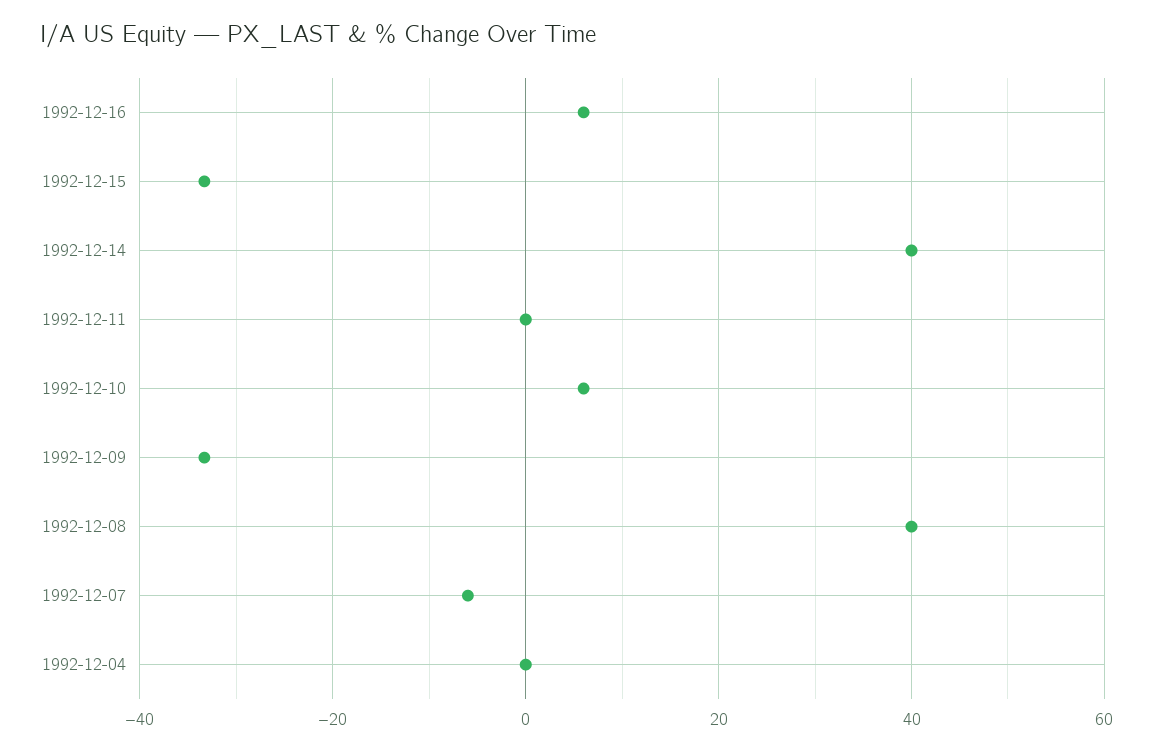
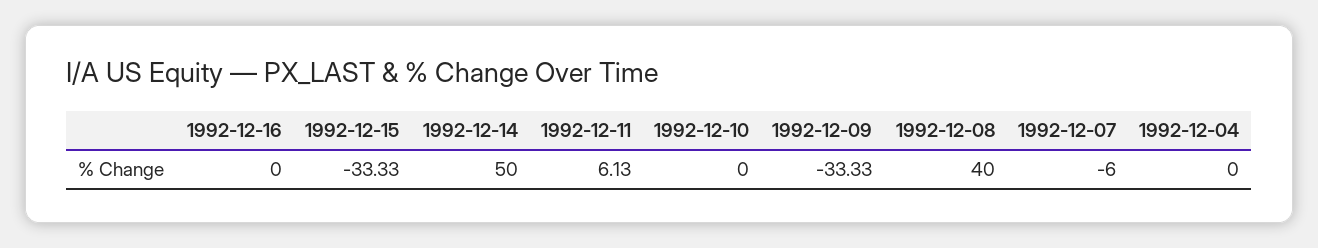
1992-12-16: 6 -> 0
1992-12-14: 40 -> 50
1992-12-11: 0 -> 6.13
1992-12-10: 6 -> 0

